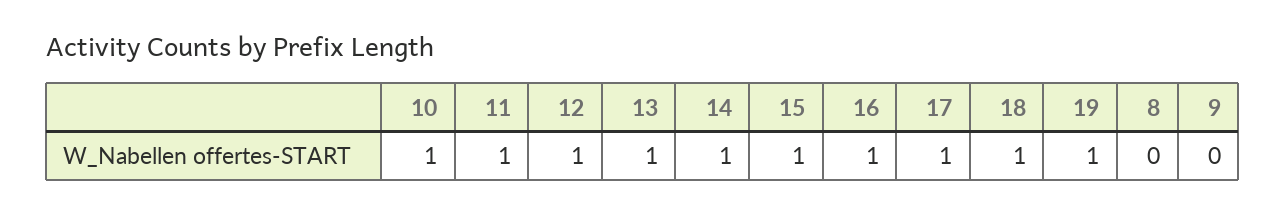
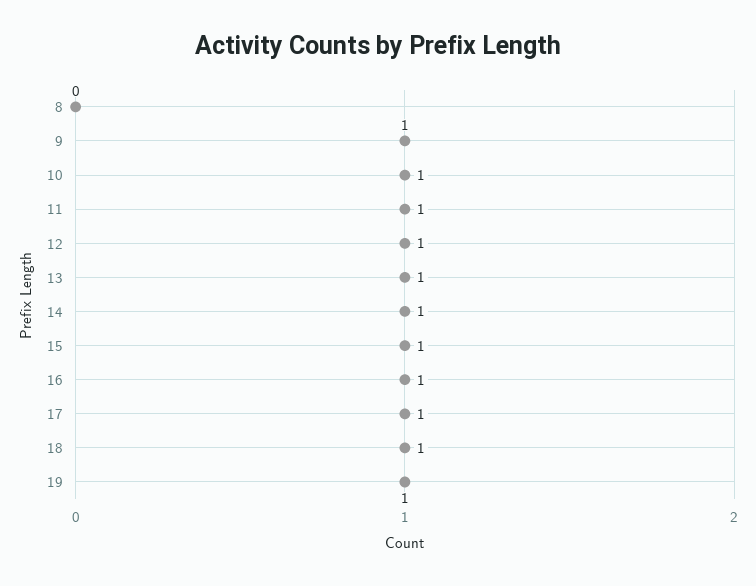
9: 0 -> 1

